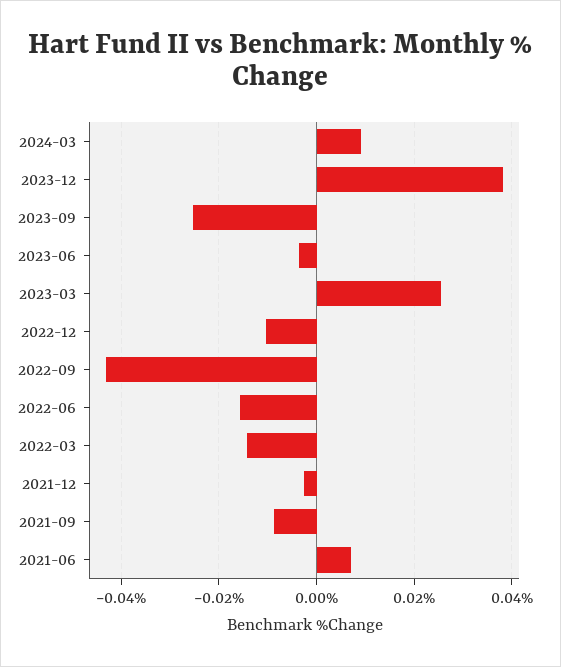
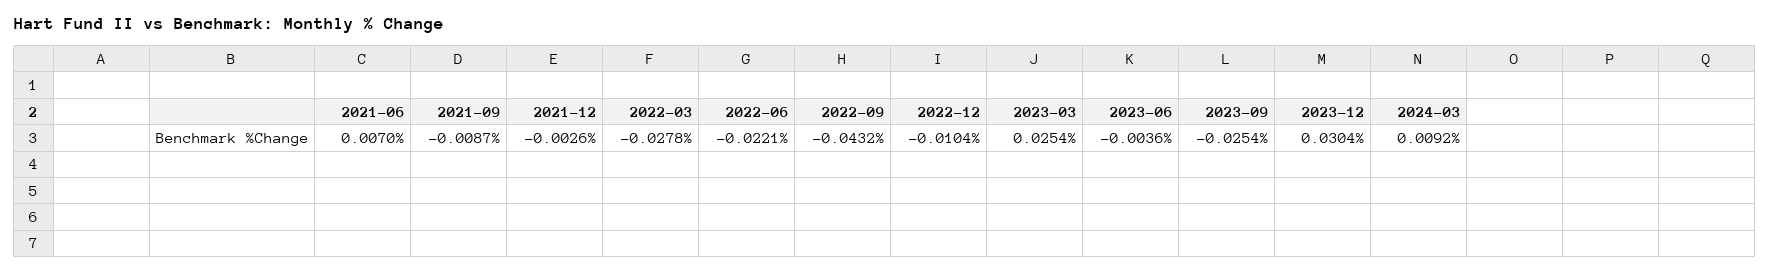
2023-12: 0.038 -> 0.0304
2022-06: -0.016 -> -0.0221
2022-03: -0.014 -> -0.0278

